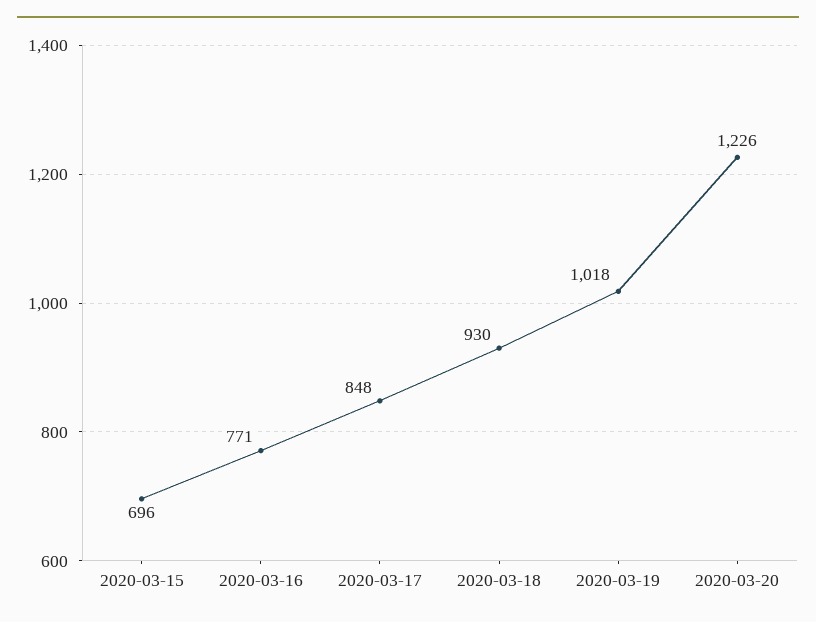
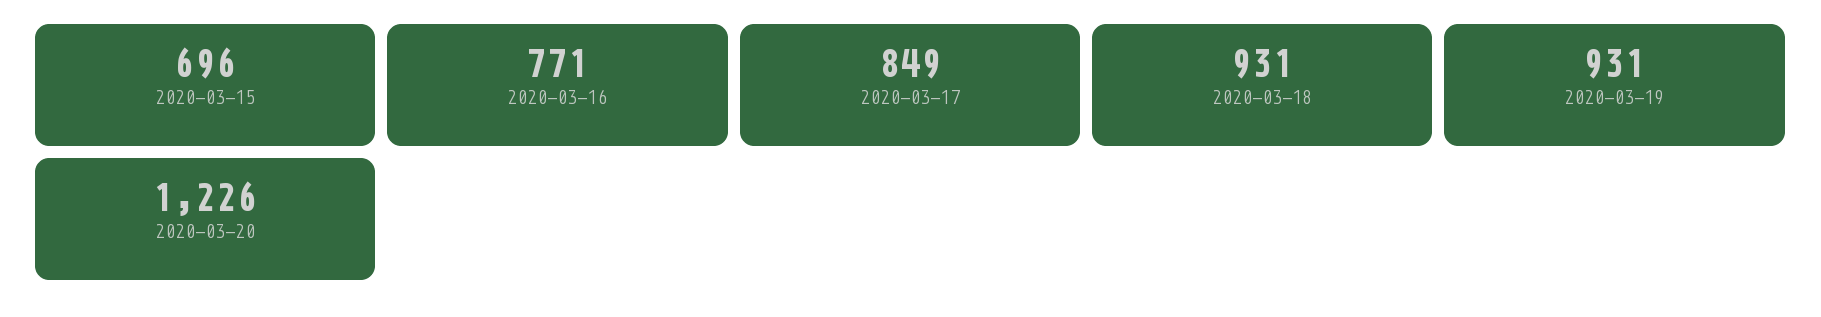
2020-03-17: 848 -> 849
2020-03-18: 930 -> 931
2020-03-19: 1018 -> 931

